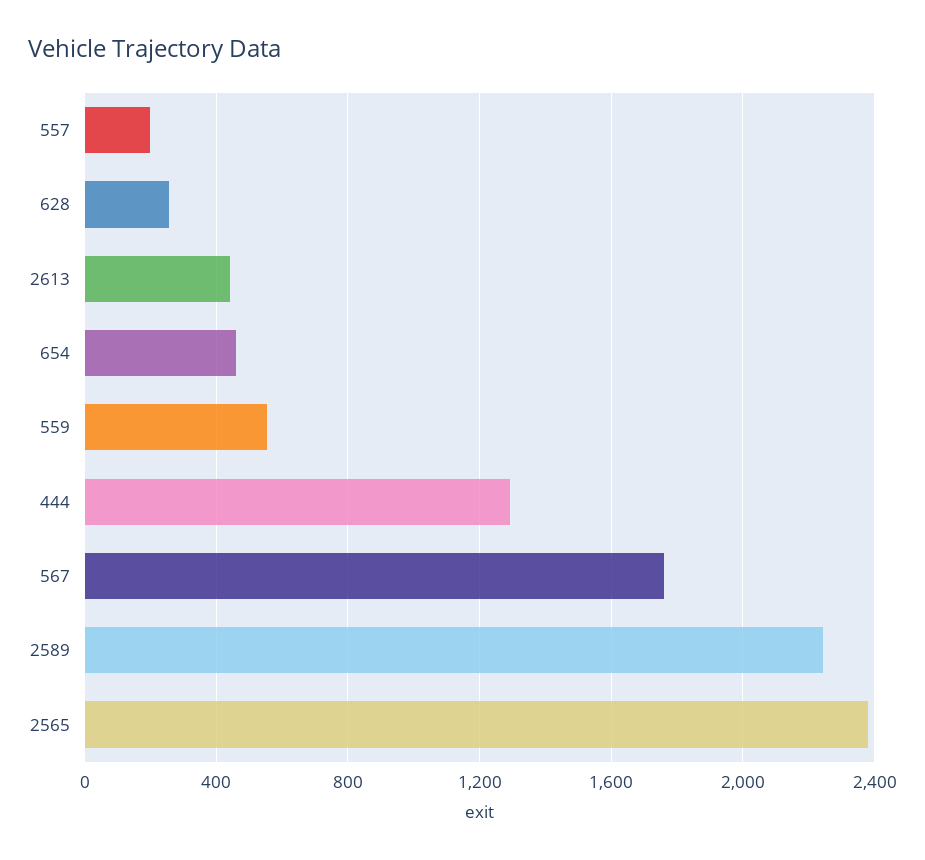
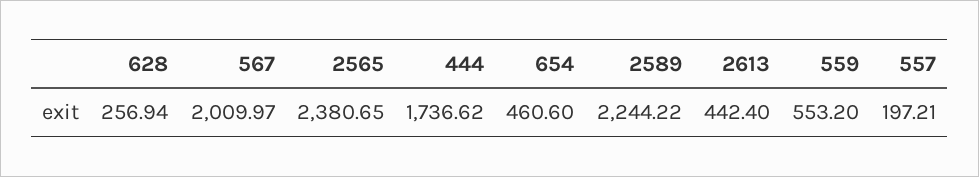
444: 1300 -> 1736.62
567: 1750 -> 2009.97

